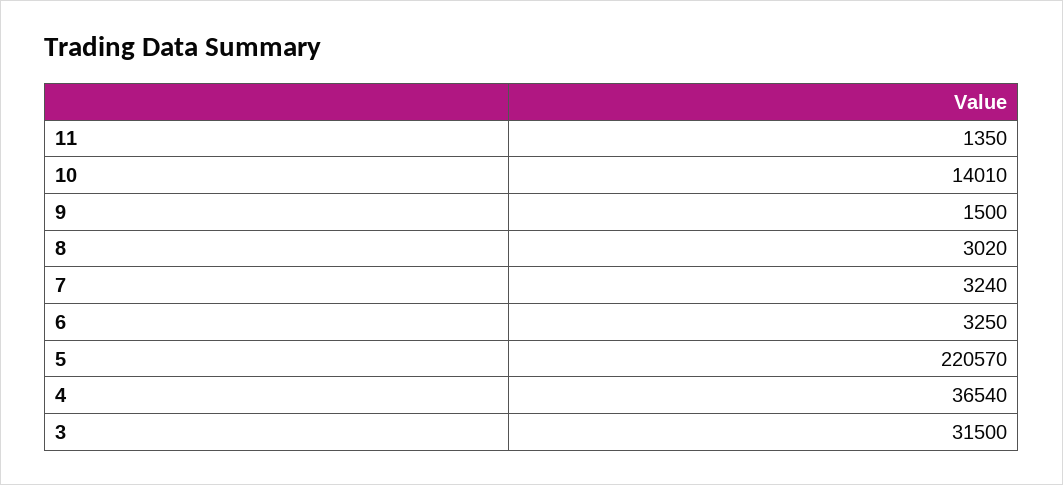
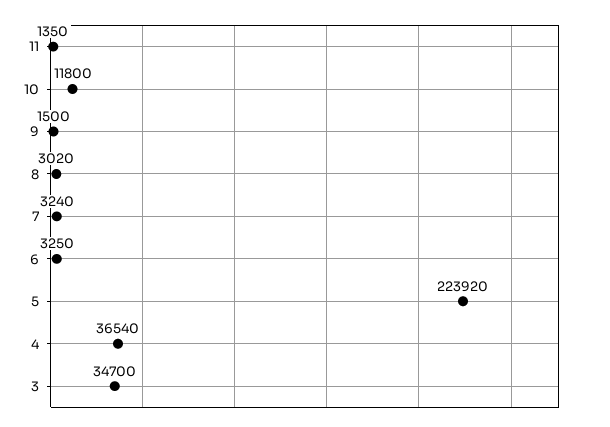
10: 14010 -> 11800
5: 220570 -> 223920
3: 31500 -> 34700

